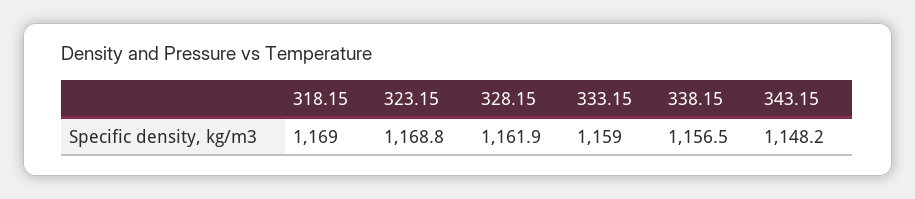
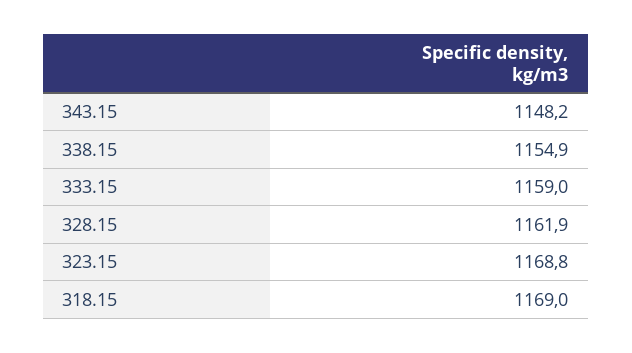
338.15: 1156.5 -> 1154.9

